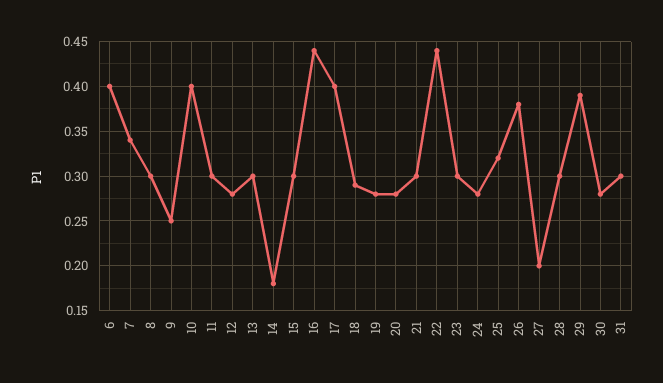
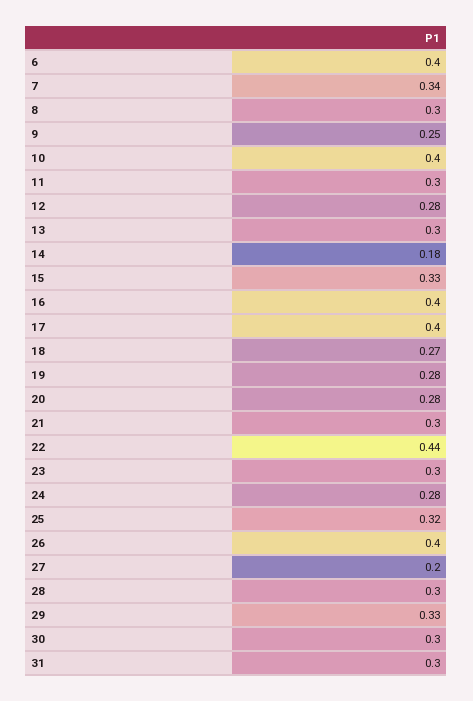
15: 0.3 -> 0.33
16: 0.44 -> 0.4
18: 0.29 -> 0.27
26: 0.38 -> 0.4
29: 0.39 -> 0.33
30: 0.28 -> 0.3

